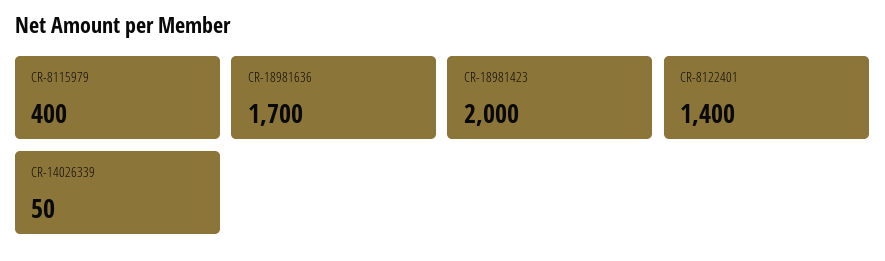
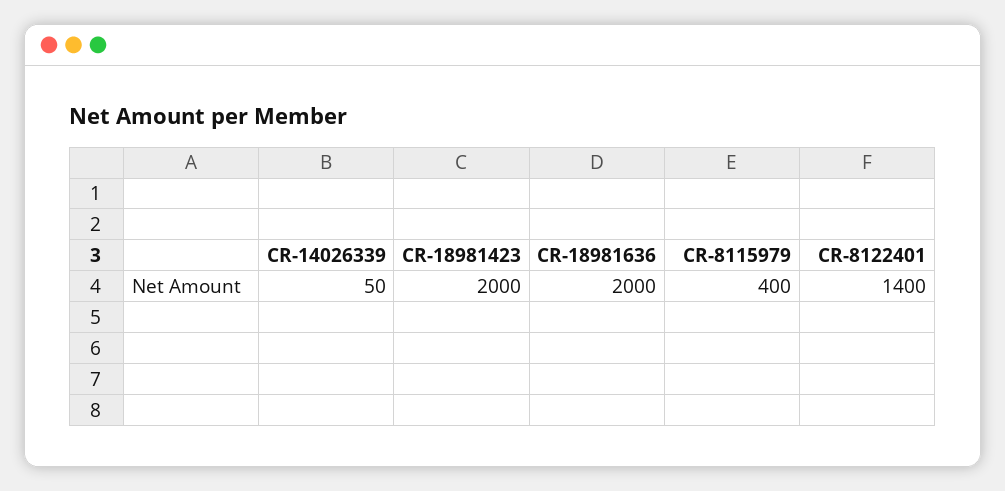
CR-18981636: 1700 -> 2000

